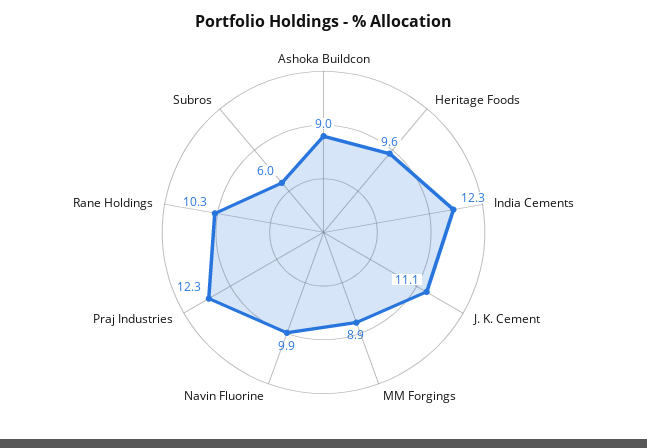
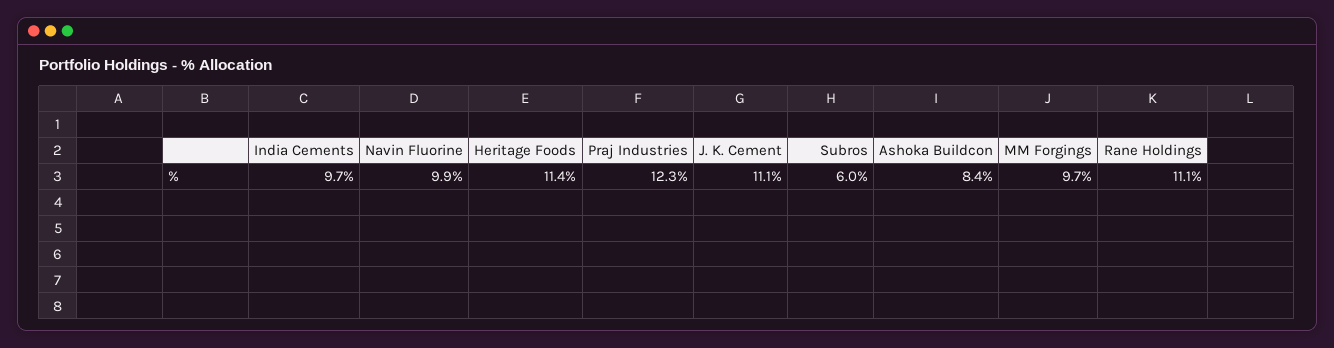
Ashoka Buildcon: 9 -> 8.4
Heritage Foods: 9.6 -> 11.4
India Cements: 12.3 -> 9.7
MM Forgings: 8.9 -> 9.7
Rane Holdings: 10.3 -> 11.1

